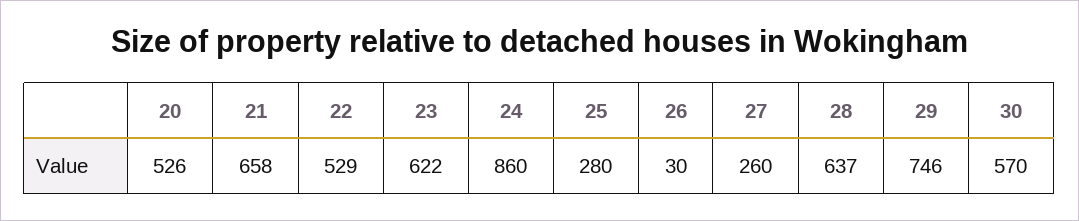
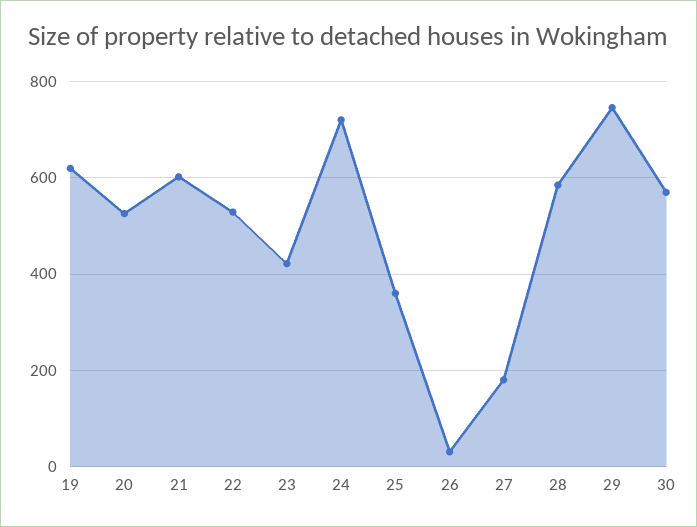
21: 658 -> 600
23: 622 -> 420
24: 860 -> 720
25: 280 -> 360
27: 260 -> 180
28: 637 -> 580
19: none -> 620

